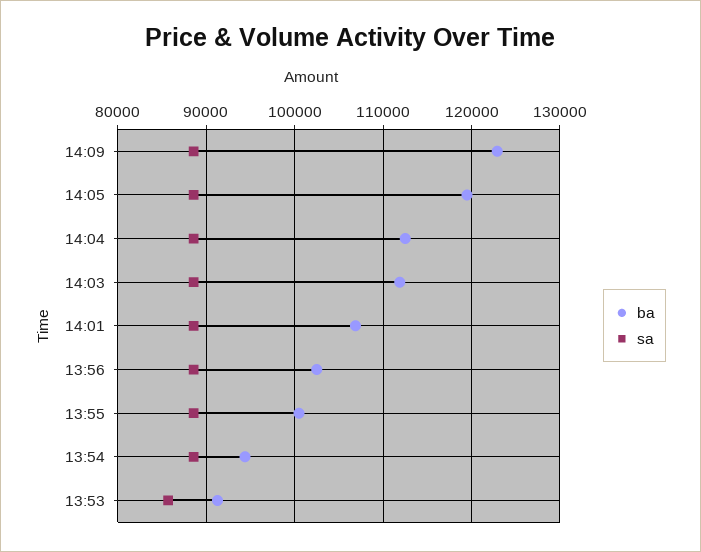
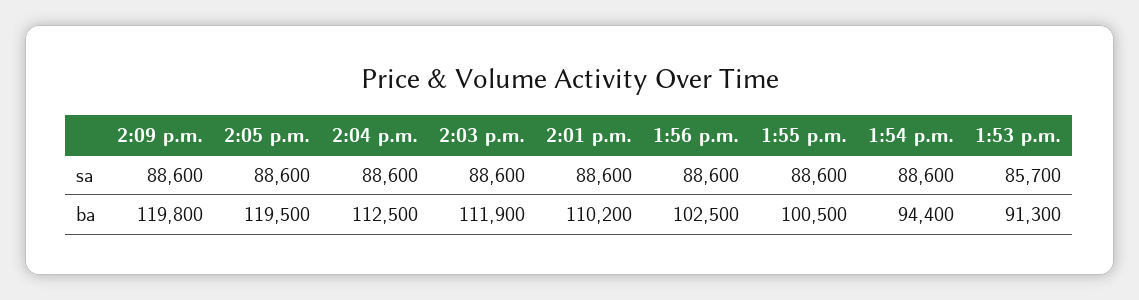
ba, 14:09: 123000 -> 119800
ba, 14:01: 107000 -> 110200

